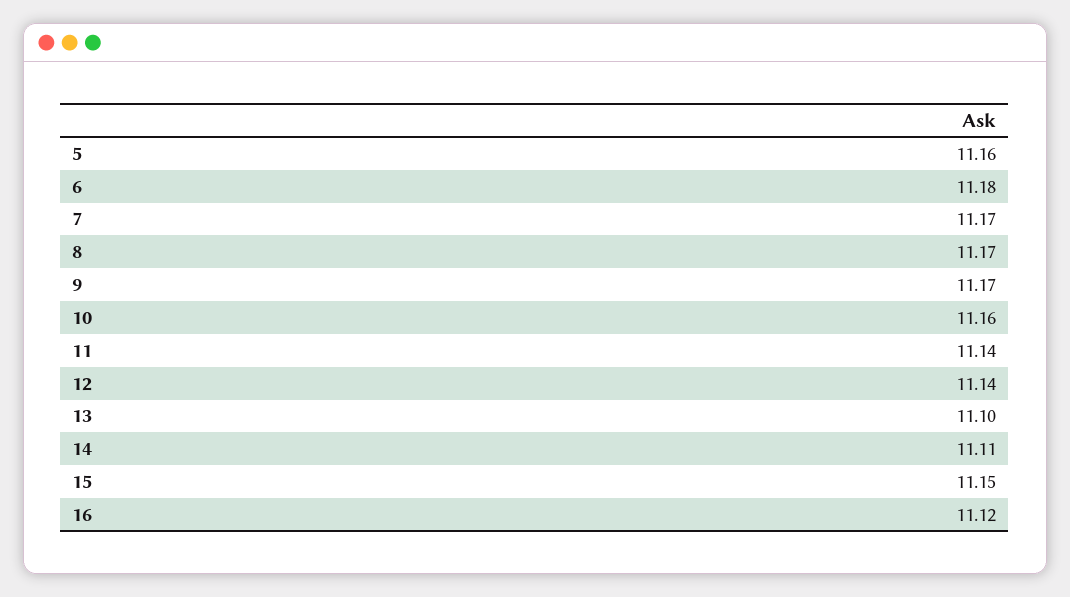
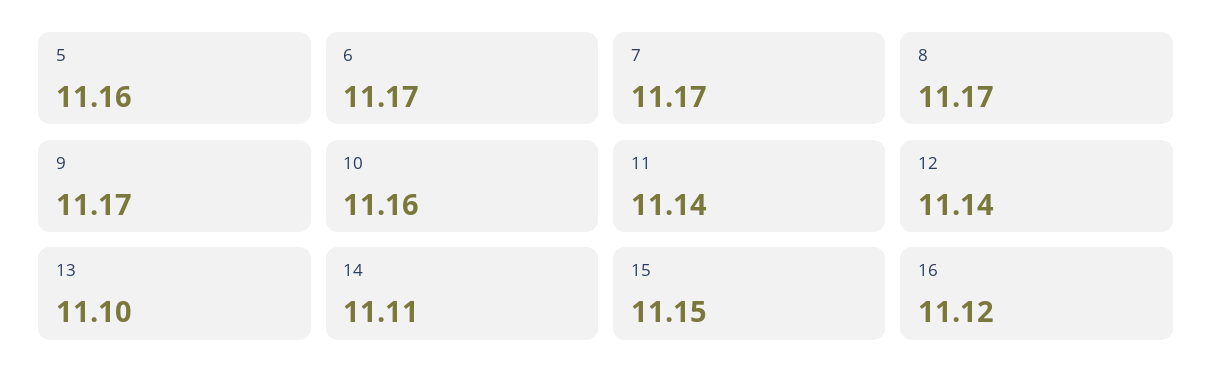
6: 11.18 -> 11.17

